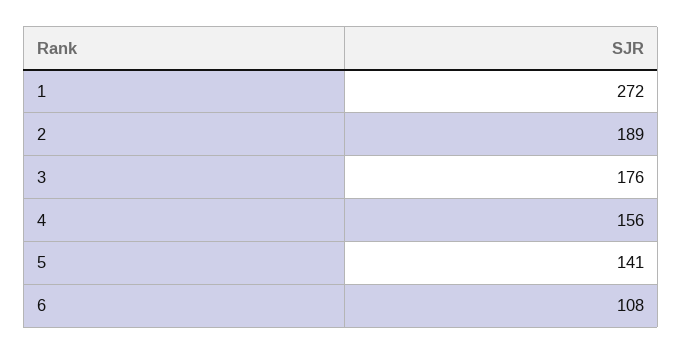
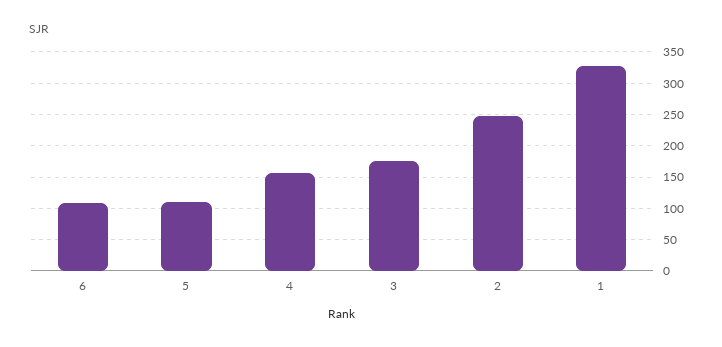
1: 272 -> 330
2: 189 -> 250
5: 141 -> 110

